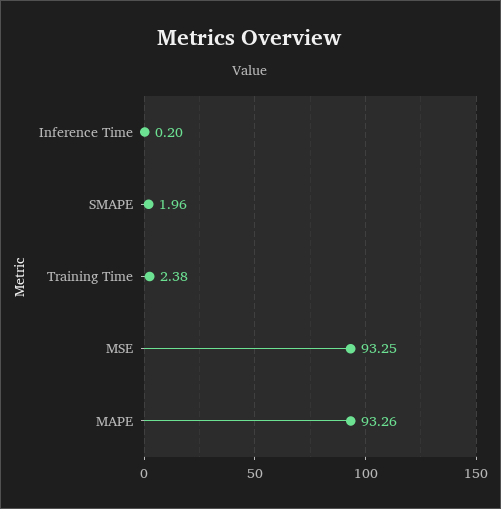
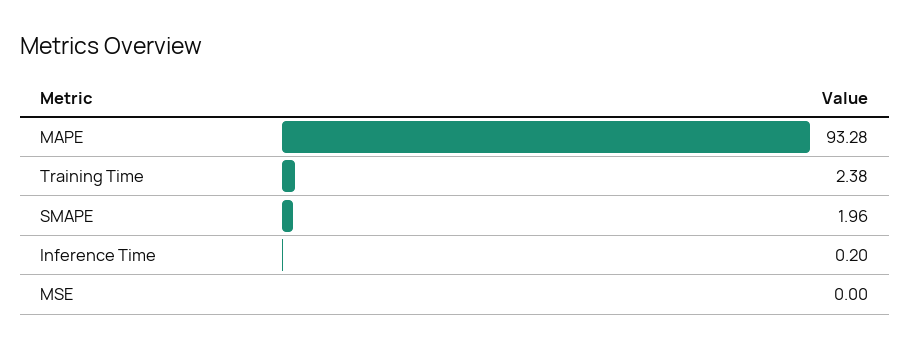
MSE: 93.25 -> 0
MAPE: 93.26 -> 93.28

